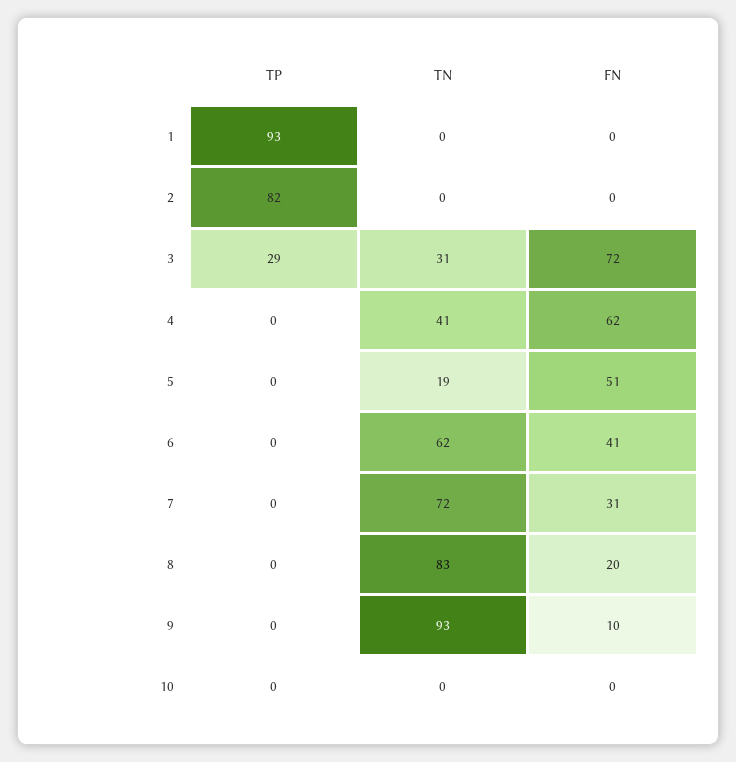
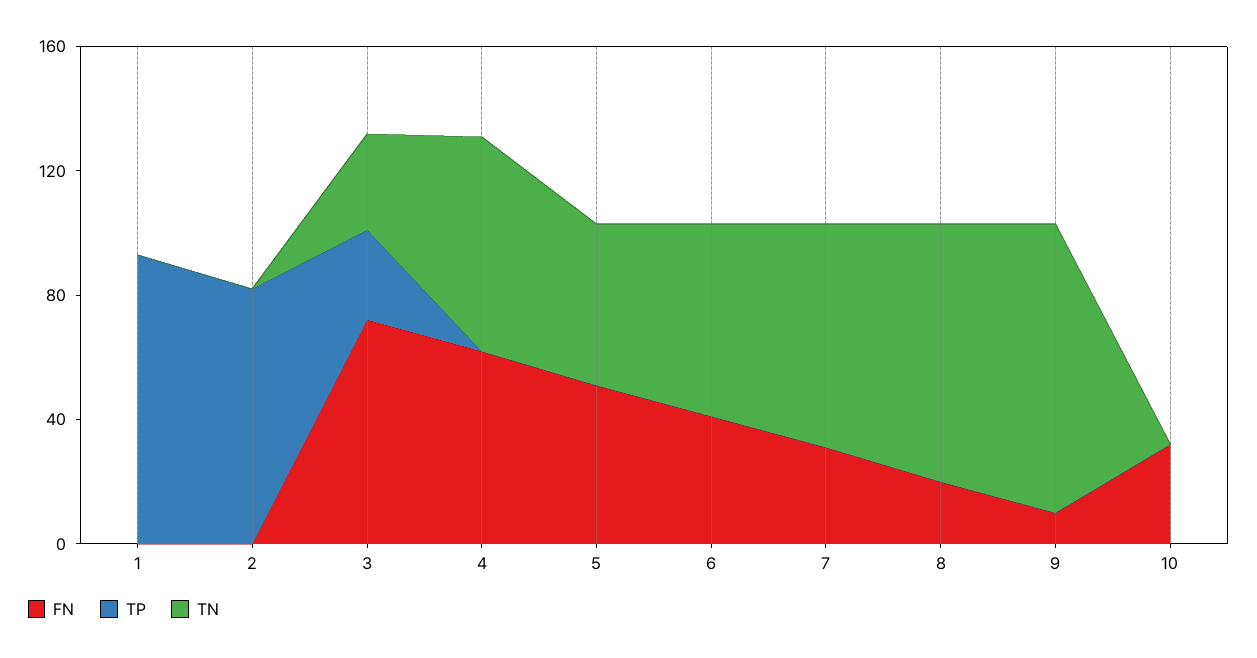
TN, 4: 41 -> 70
TN, 5: 19 -> 50
FN, 10: 0 -> 30

